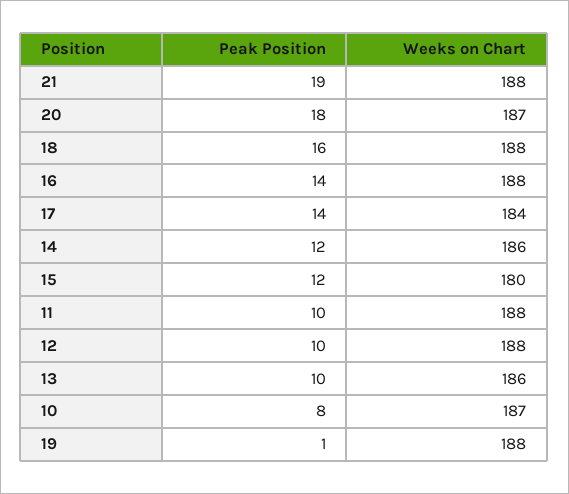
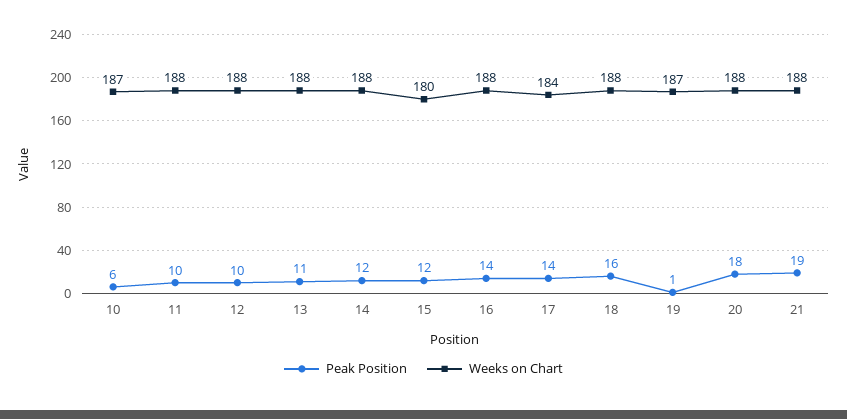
Weeks on Chart, 20: 187 -> 188
Weeks on Chart, 14: 186 -> 188
Peak Position, 13: 10 -> 11
Weeks on Chart, 13: 186 -> 188
Peak Position, 10: 8 -> 6
Weeks on Chart, 19: 188 -> 187

